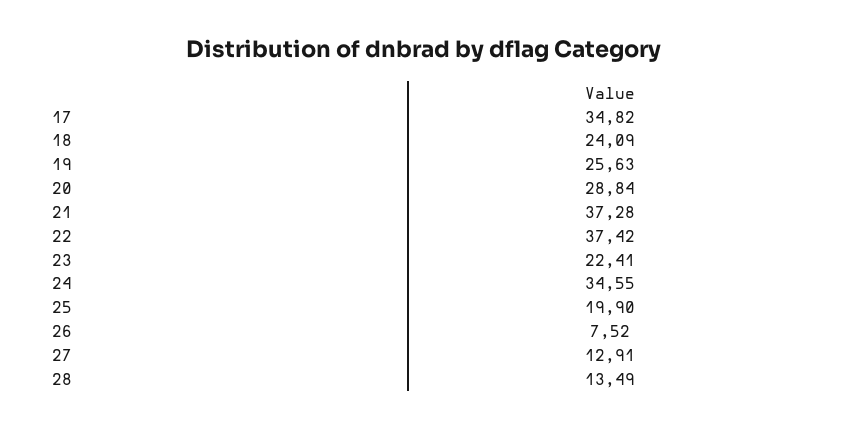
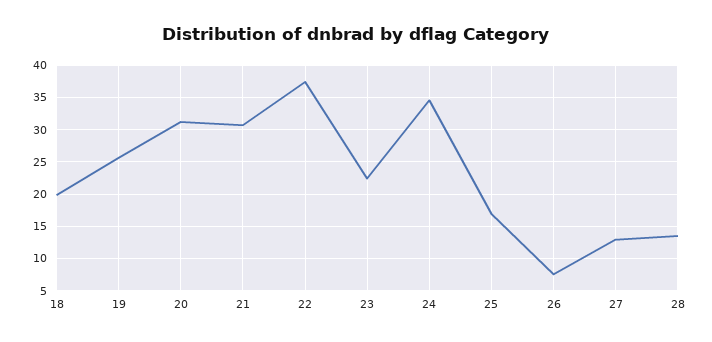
17: 34.82 -> none
18: 24.09 -> 20
20: 28.84 -> 31
21: 37.28 -> 31
25: 19.9 -> 17

